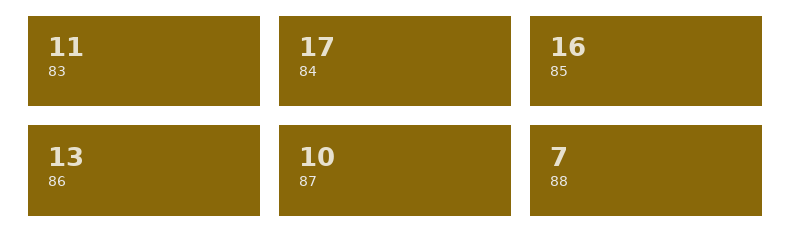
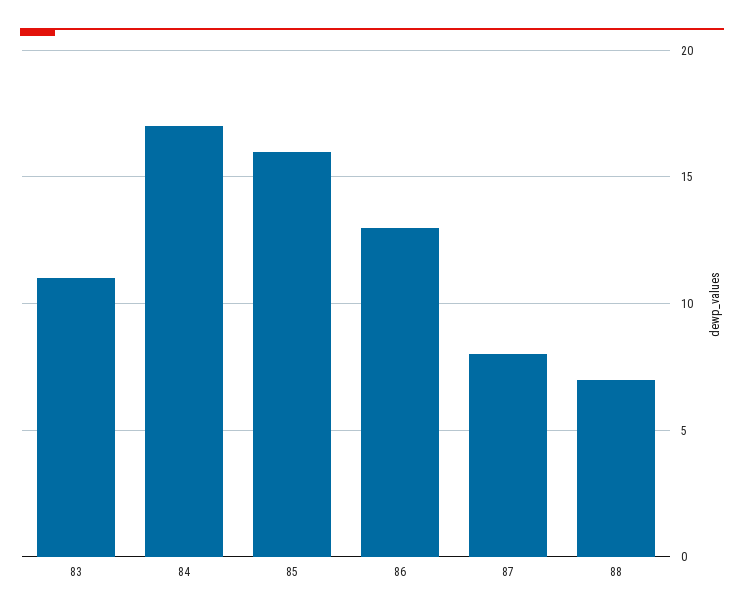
87: 10 -> 8

